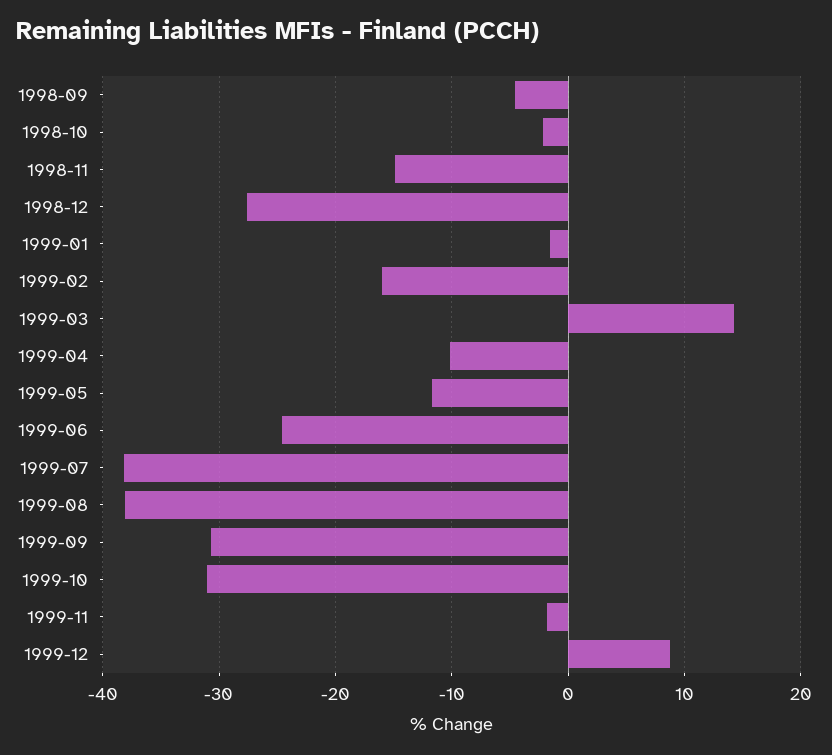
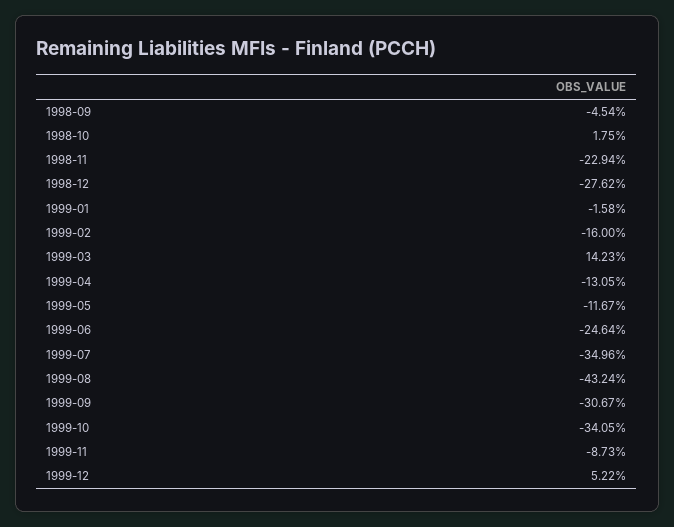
1998-10: -2 -> 1.75
1998-11: -15 -> -22.94
1999-04: -10 -> -13.05
1999-07: -38 -> -34.96
1999-08: -38 -> -43.24
1999-10: -31 -> -34.05
1999-11: -2 -> -8.73
1999-12: 9 -> 5.22

